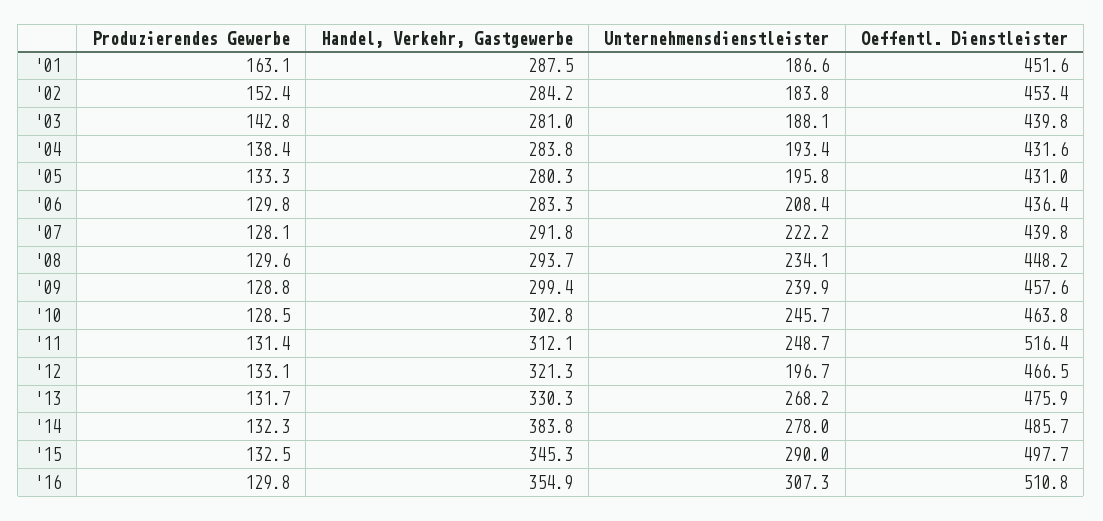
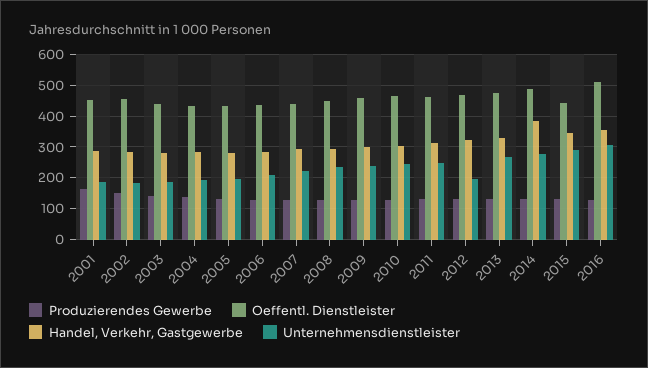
Oeffentl. Dienstleister, '11: 516.4 -> 460
Oeffentl. Dienstleister, '15: 497.7 -> 440

